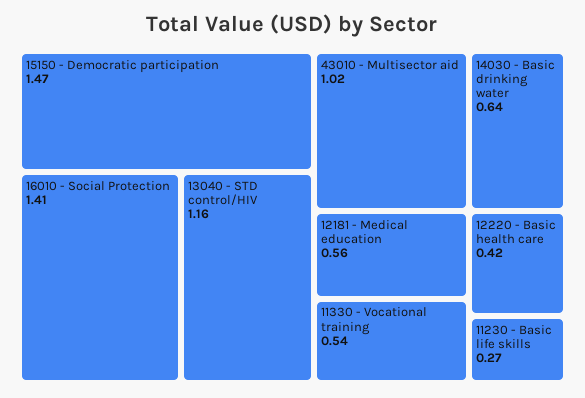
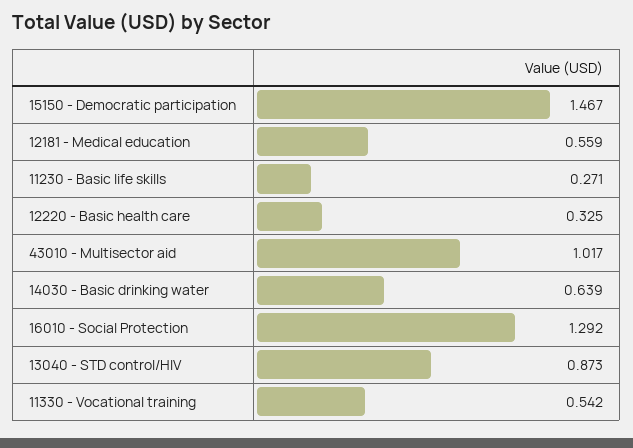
16010 - Social Protection: 1.41 -> 1.292
13040 - STD control/HIV: 1.16 -> 0.873
12220 - Basic health care: 0.42 -> 0.325

